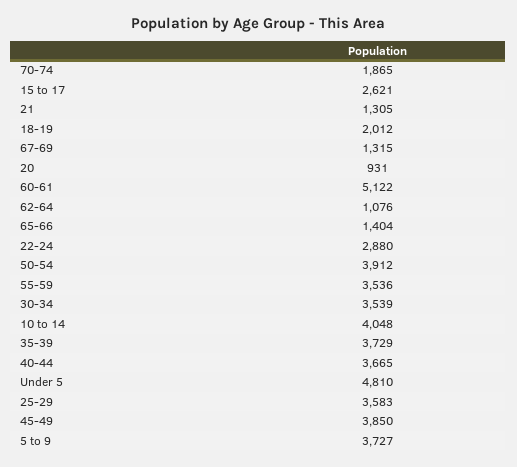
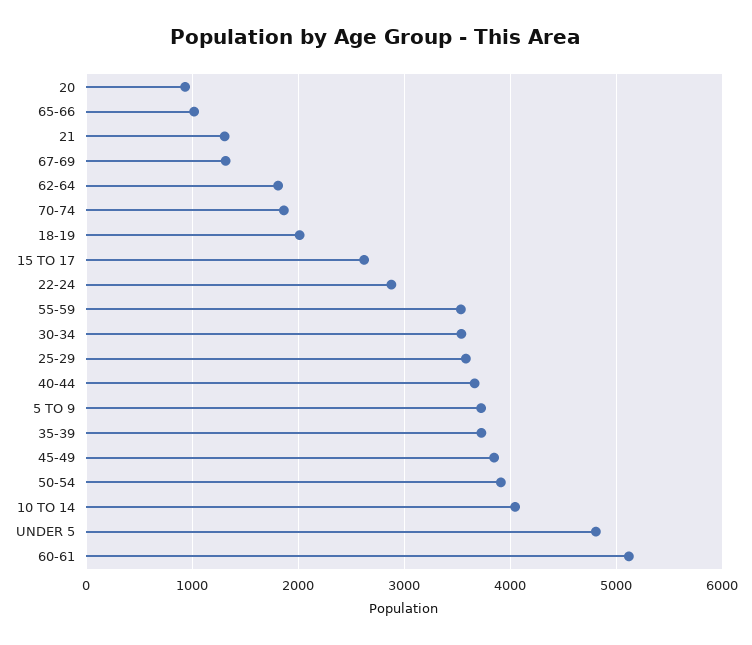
62-64: 1076 -> 1800
65-66: 1404 -> 1000

